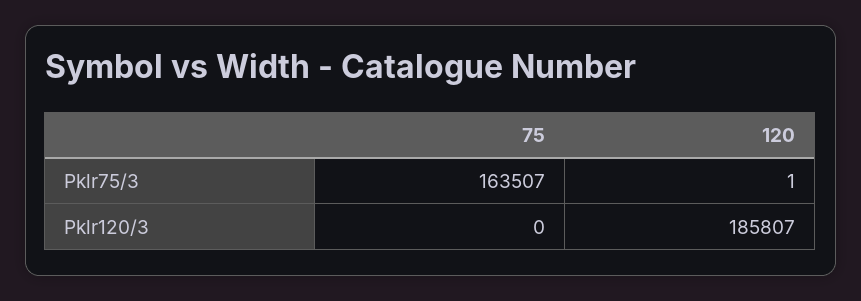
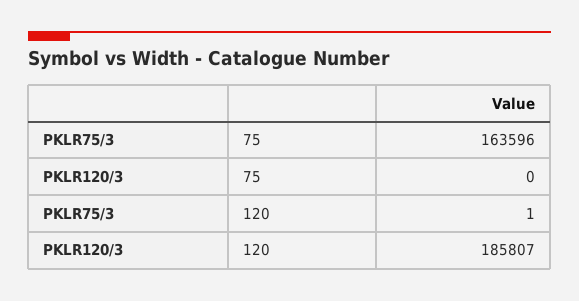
75, Pklr75/3: 163507 -> 163596

